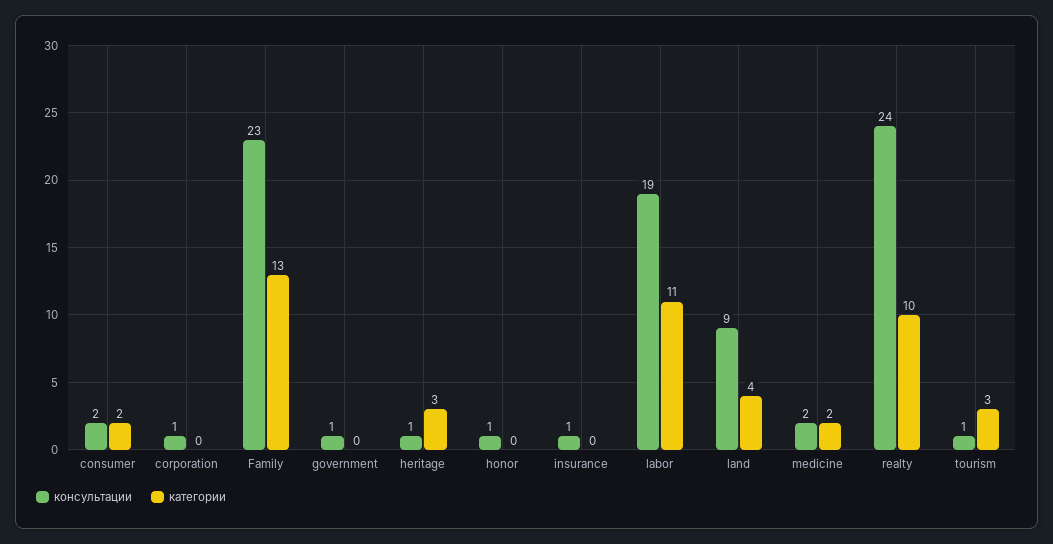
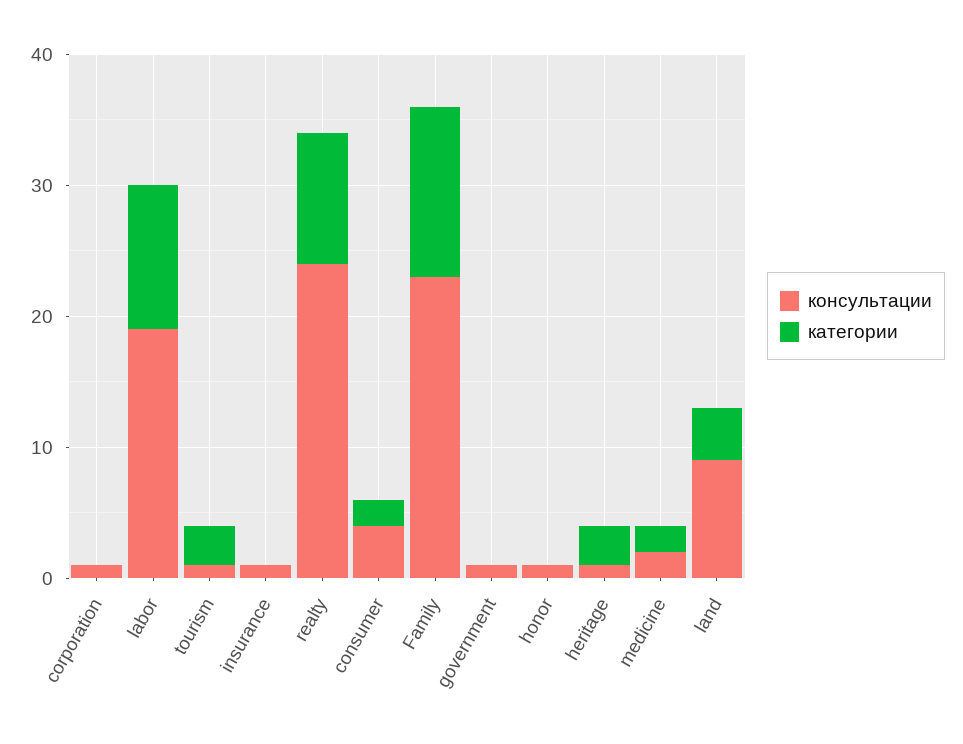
консультации, consumer: 2 -> 4

